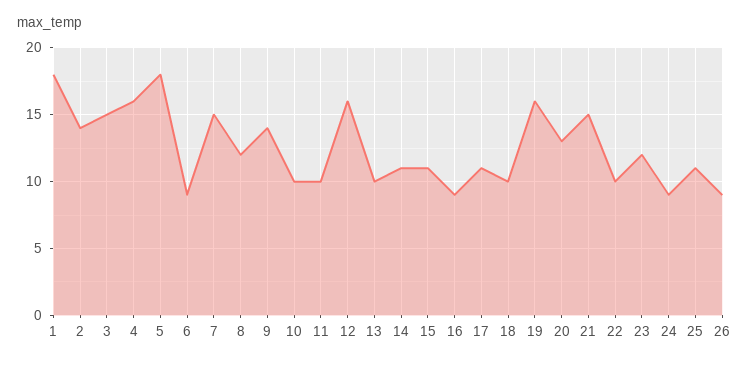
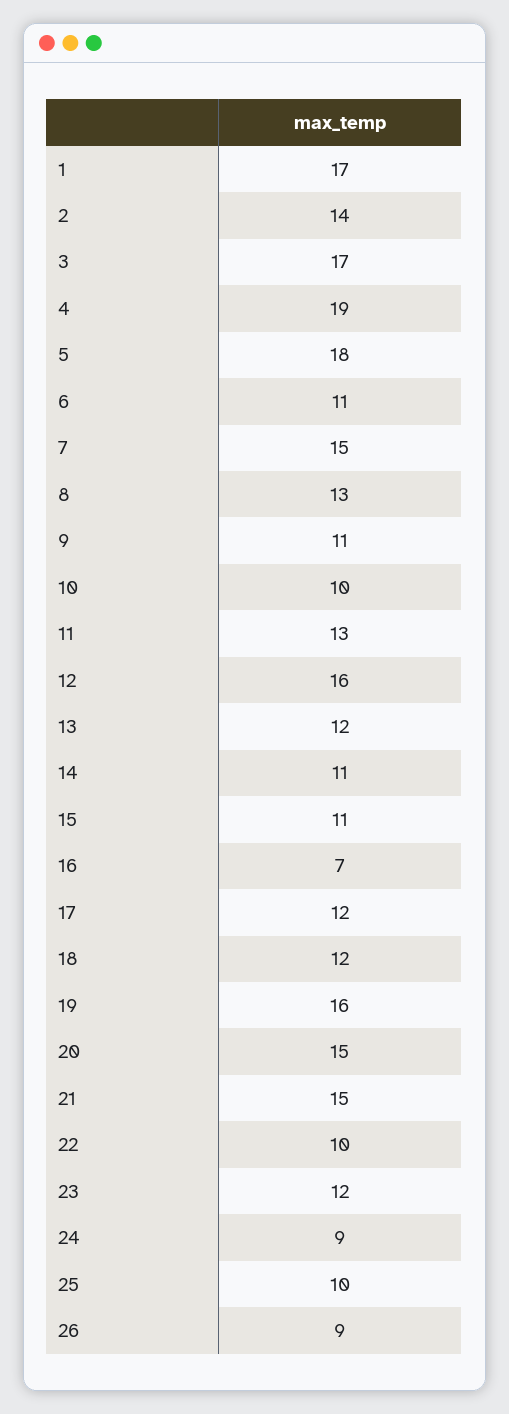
1: 18 -> 17
3: 15 -> 17
4: 16 -> 19
6: 9 -> 11
8: 12 -> 13
9: 14 -> 11
11: 10 -> 13
13: 10 -> 12
16: 9 -> 7
17: 11 -> 12
18: 10 -> 12
20: 13 -> 15
25: 11 -> 10

